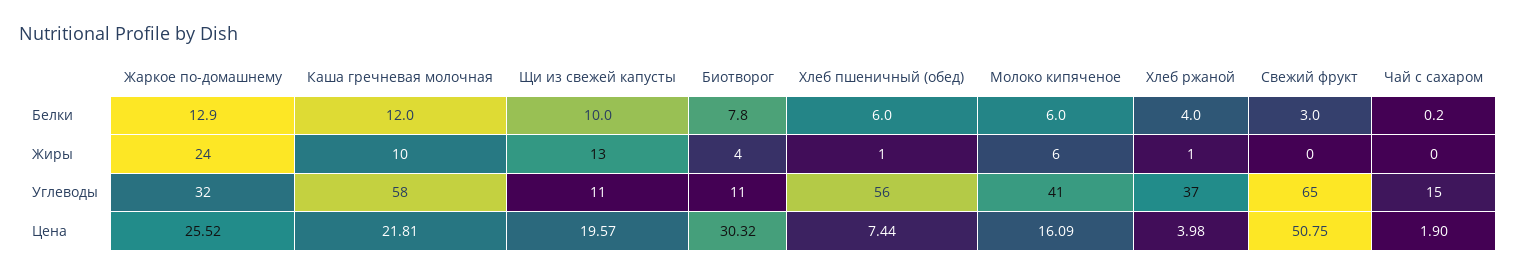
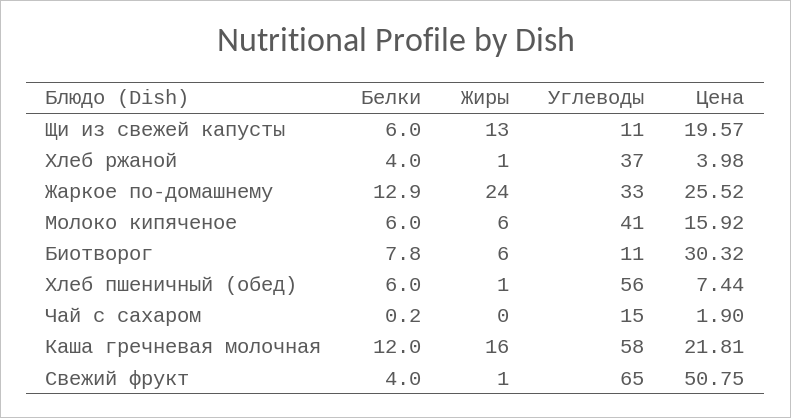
Щи из свежей капусты, Белки: 10 -> 6
Свежий фрукт, Белки: 3 -> 4
Каша гречневая молочная, Жиры: 10 -> 16
Биотворог, Жиры: 4 -> 6
Свежий фрукт, Жиры: 0 -> 1
Жаркое по-домашнему, Углеводы: 32 -> 33
Молоко кипяченое, Цена: 16.09 -> 15.92

